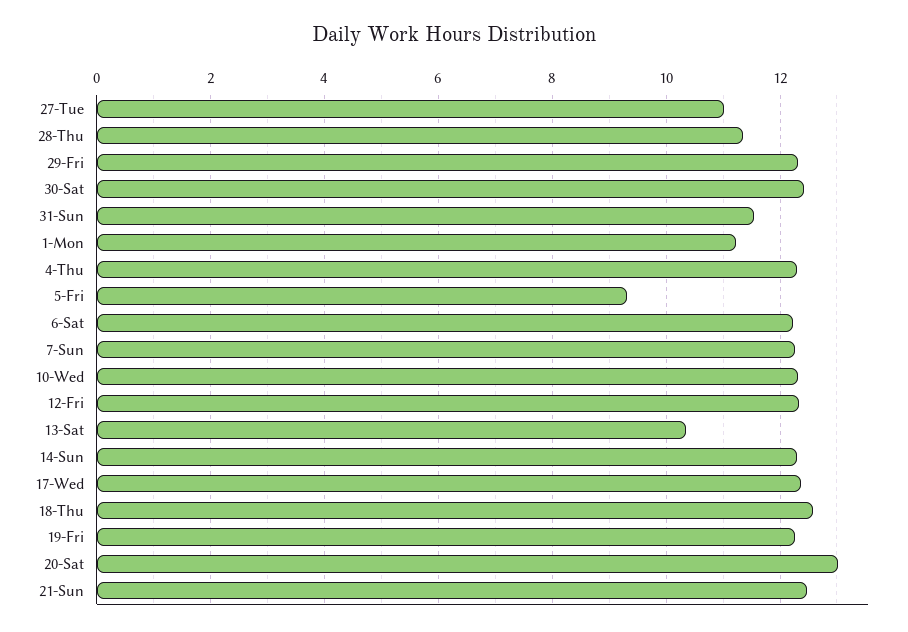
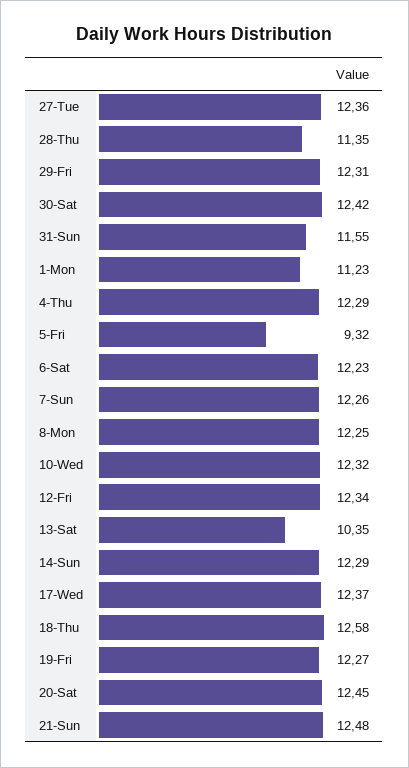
27-Tue: 11 -> 12.36
20-Sat: 13 -> 12.45
8-Mon: none -> 12.25

